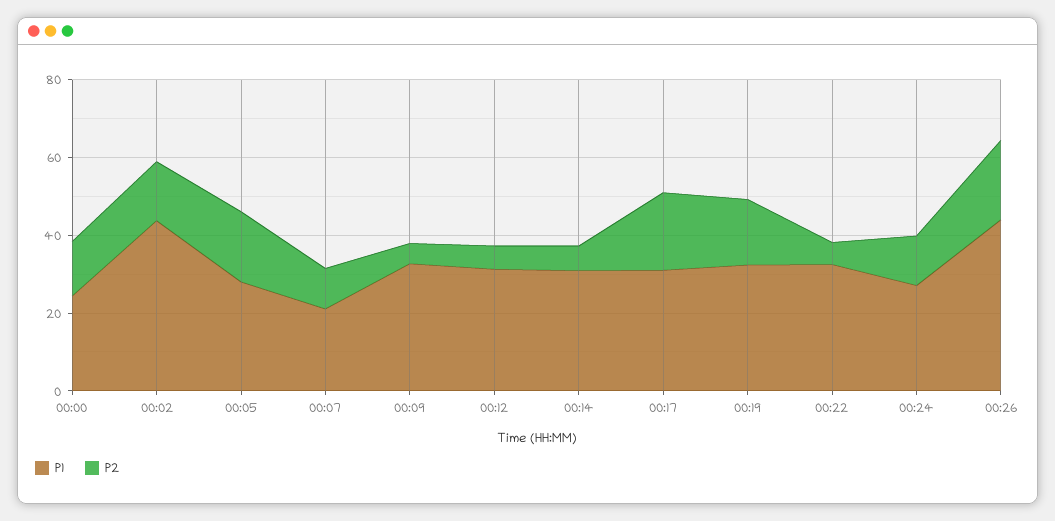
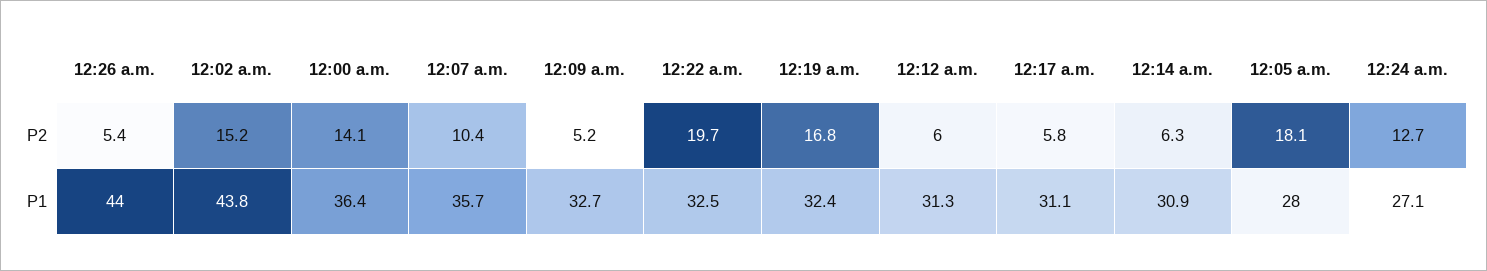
P1, 00:00: 25 -> 36.4
P1, 00:07: 20 -> 35.7
P2, 00:17: 20 -> 5.8
P2, 00:22: 5 -> 19.7
P2, 00:26: 20 -> 5.4

